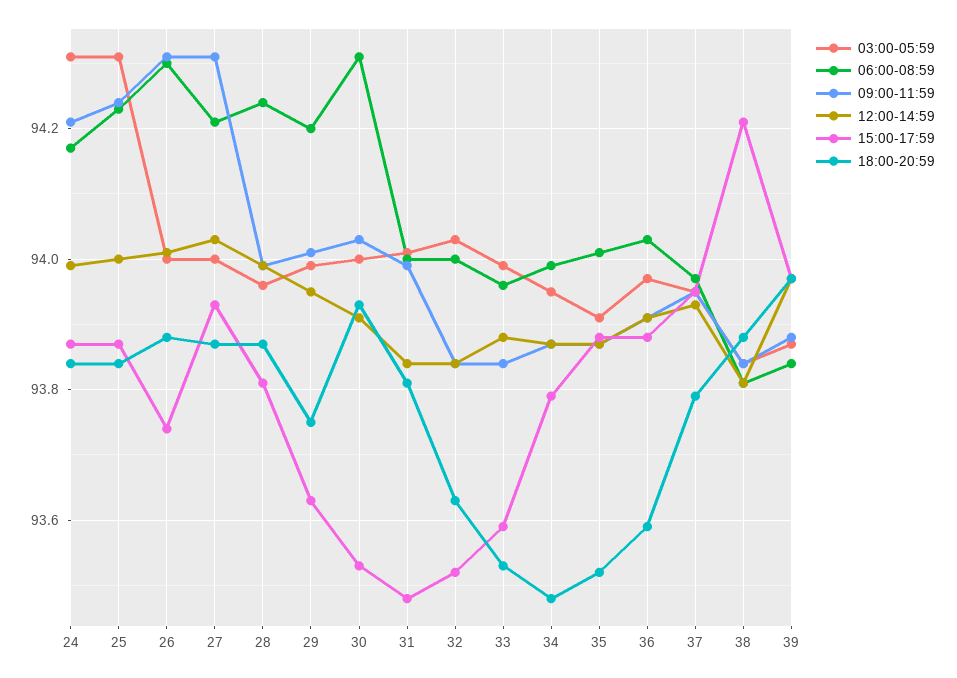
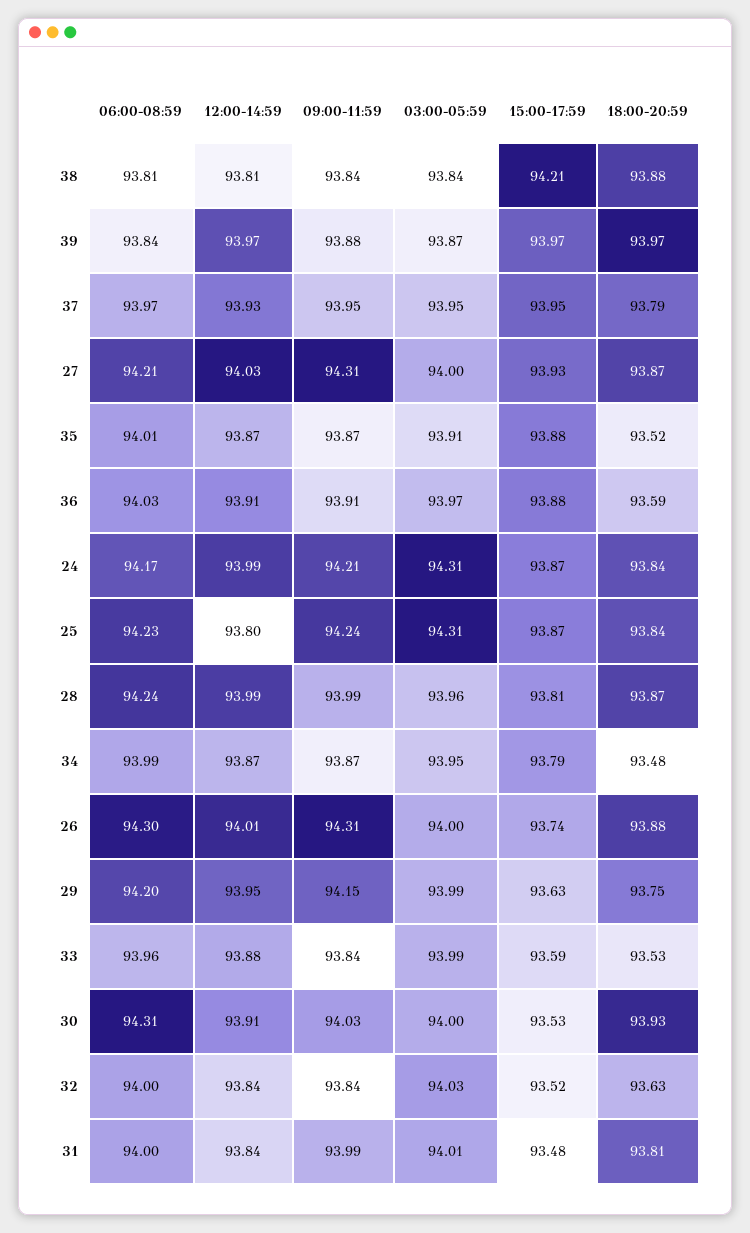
12:00-14:59, 25: 94 -> 93.8
09:00-11:59, 29: 94 -> 94.15

